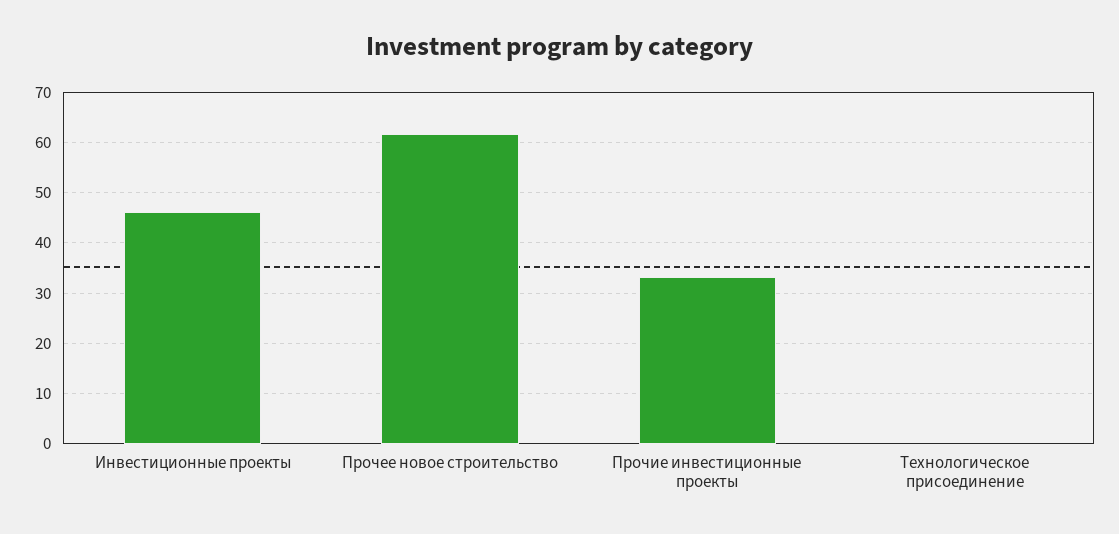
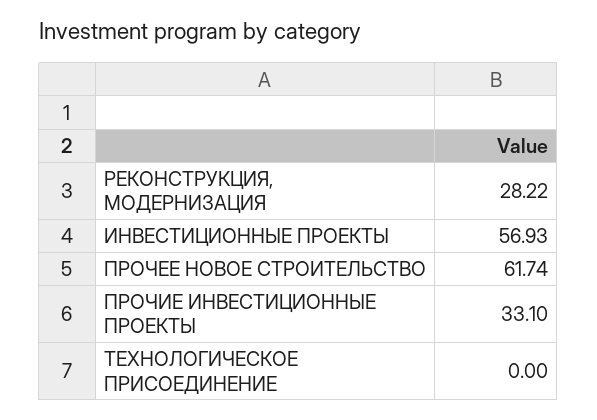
Инвестиционные проекты: 46 -> 56.93
РЕКОНСТРУКЦИЯ, МОДЕРНИЗАЦИЯ: none -> 28.22

